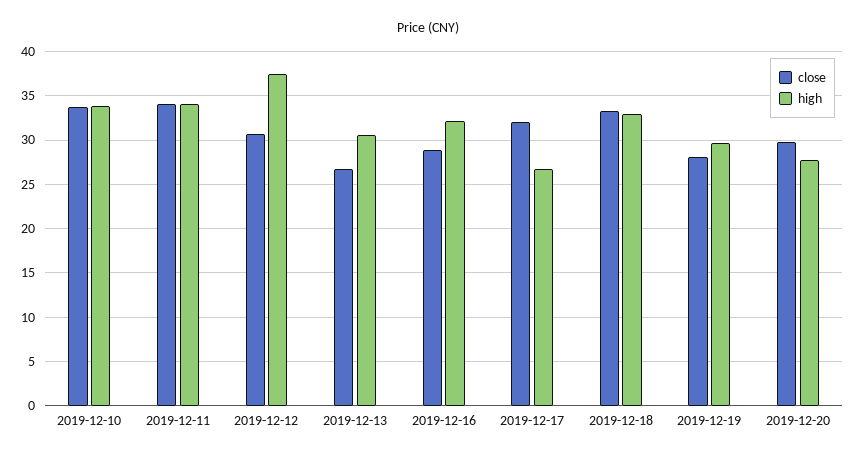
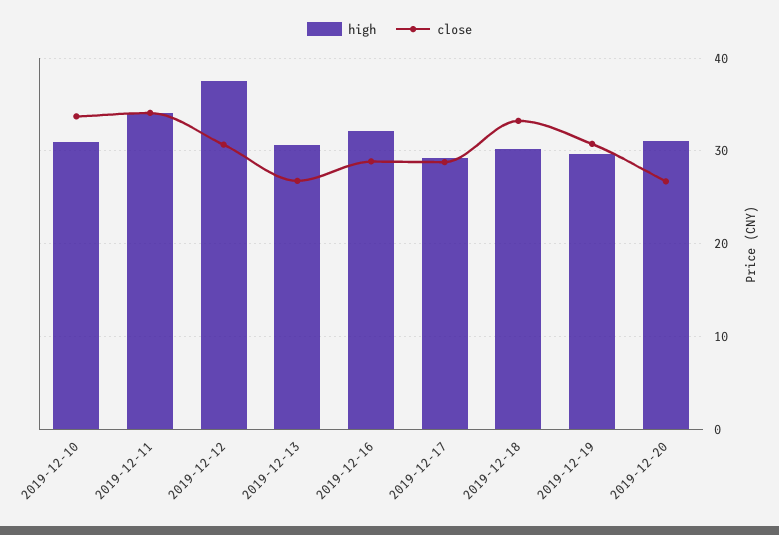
high, 2019-12-10: 34 -> 31
close, 2019-12-17: 32 -> 29
high, 2019-12-17: 27 -> 29
high, 2019-12-18: 33 -> 30
close, 2019-12-19: 28 -> 31
close, 2019-12-20: 30 -> 27
high, 2019-12-20: 28 -> 31

